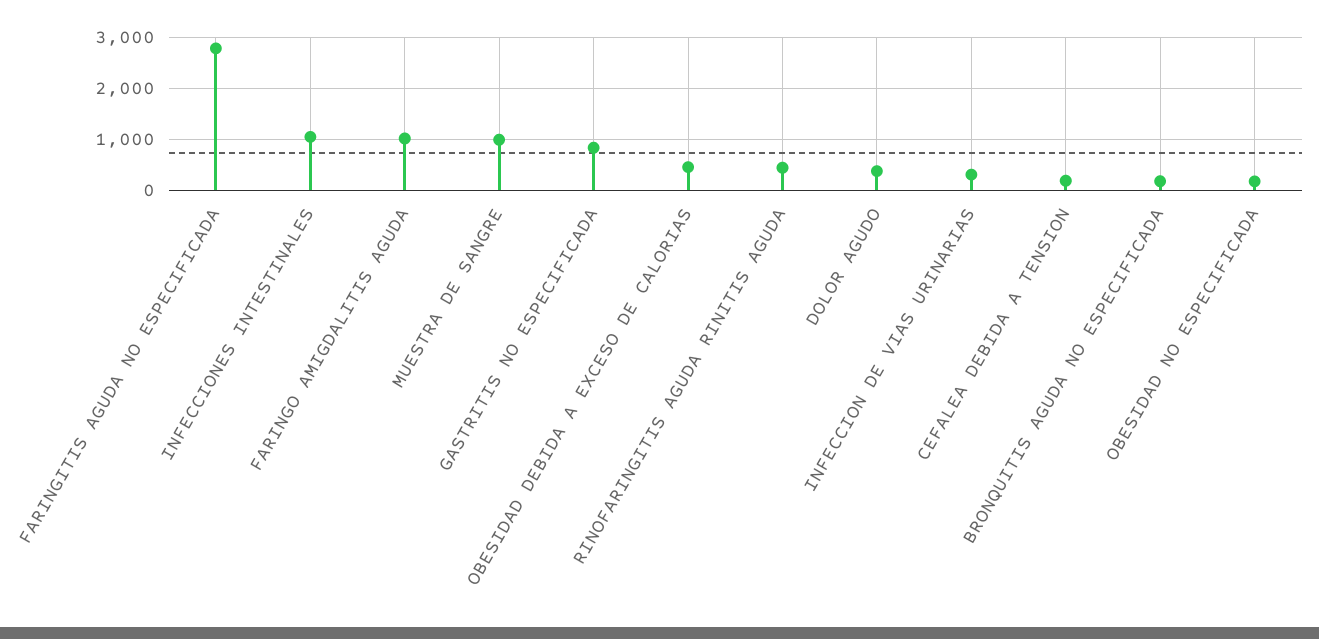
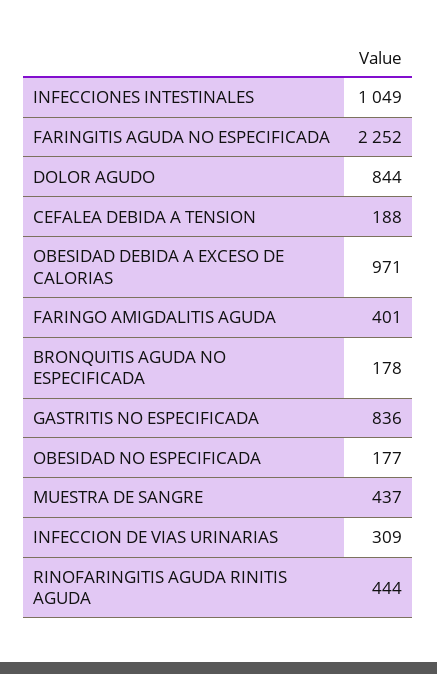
FARINGITIS AGUDA NO ESPECIFICADA: 2800 -> 2252
FARINGO AMIGDALITIS AGUDA: 1000 -> 401
MUESTRA DE SANGRE: 1000 -> 437
OBESIDAD DEBIDA A EXCESO DE CALORIAS: 400 -> 971
DOLOR AGUDO: 400 -> 844

